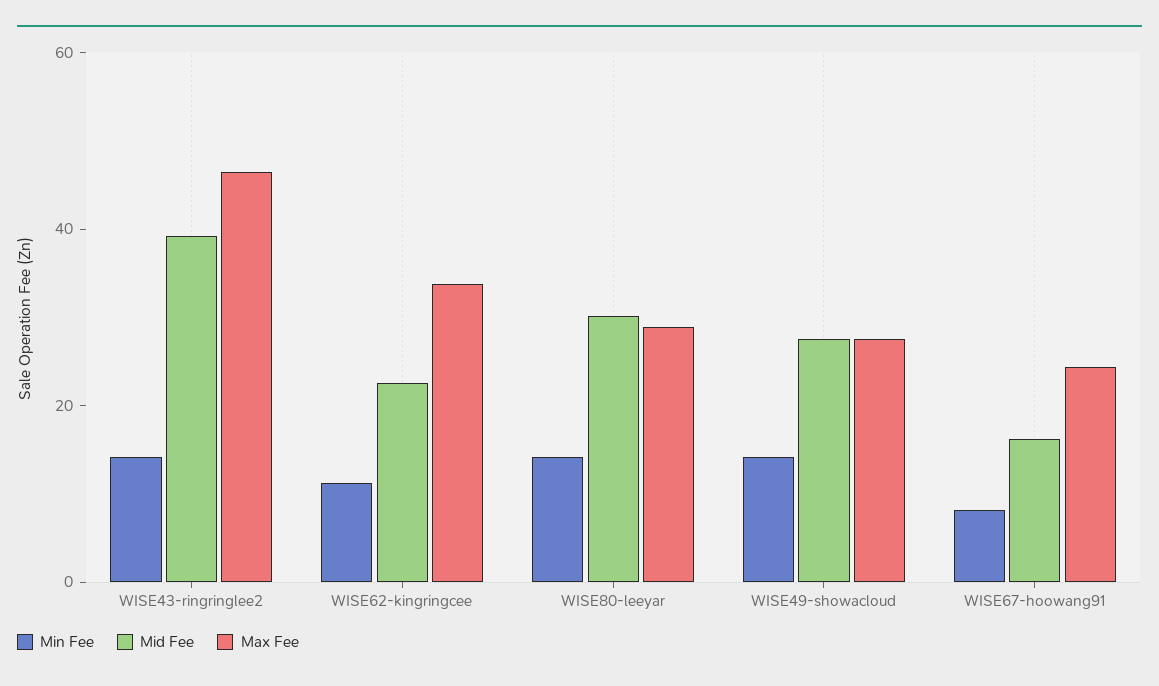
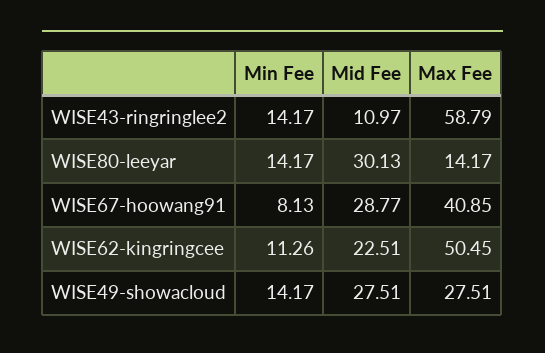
Mid Fee, WISE43-ringringlee2: 40 -> 10.97
Max Fee, WISE43-ringringlee2: 45 -> 58.79
Max Fee, WISE62-kingringcee: 35 -> 50.45
Max Fee, WISE80-leeyar: 30 -> 14.17
Mid Fee, WISE67-hoowang91: 15 -> 28.77
Max Fee, WISE67-hoowang91: 25 -> 40.85

